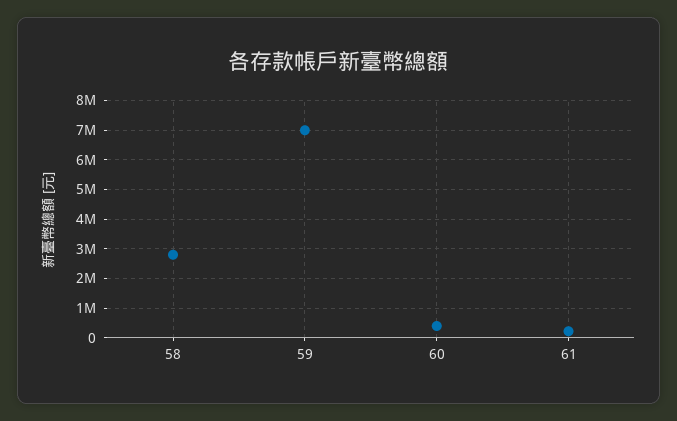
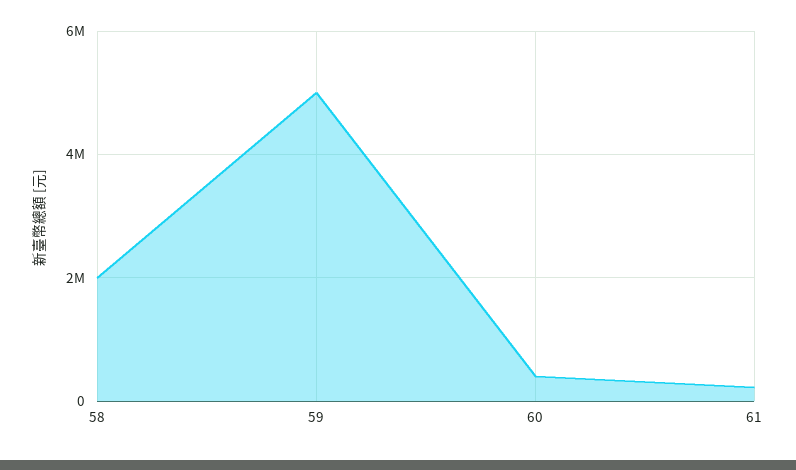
58: 2750000 -> 2000000
59: 7000000 -> 5000000

